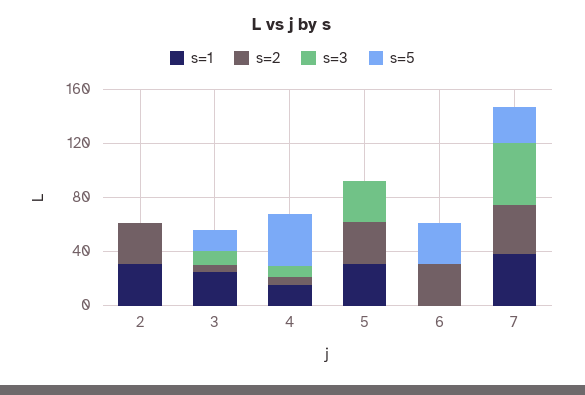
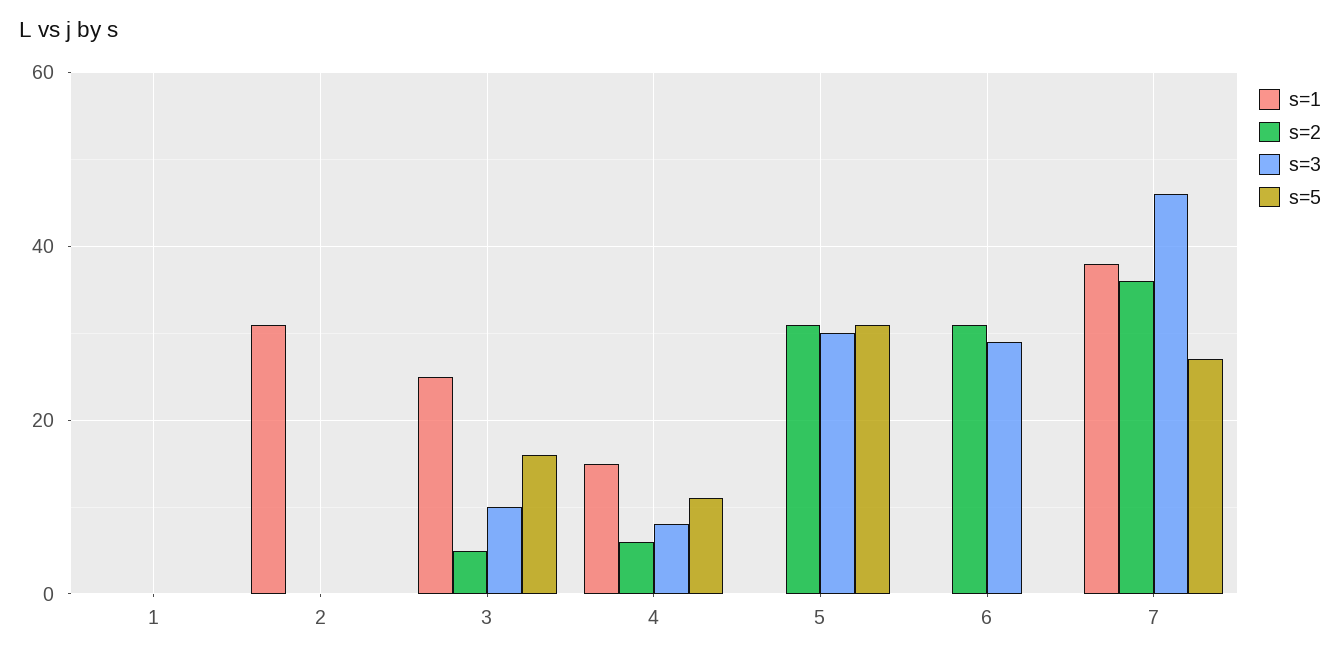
s=2, 2: 30 -> 0
s=5, 4: 40 -> 10
s=1, 5: 30 -> 0
s=5, 5: 0 -> 30
s=3, 6: 0 -> 30
s=5, 6: 30 -> 0
s=1, 1: none -> 0
s=2, 1: none -> 0
s=3, 1: none -> 0
s=5, 1: none -> 0

